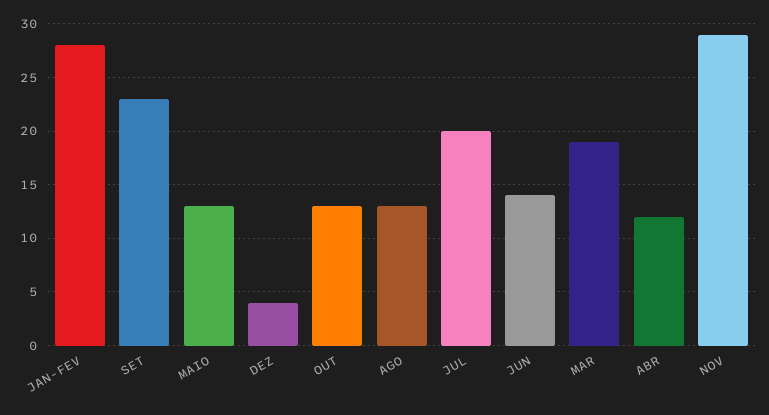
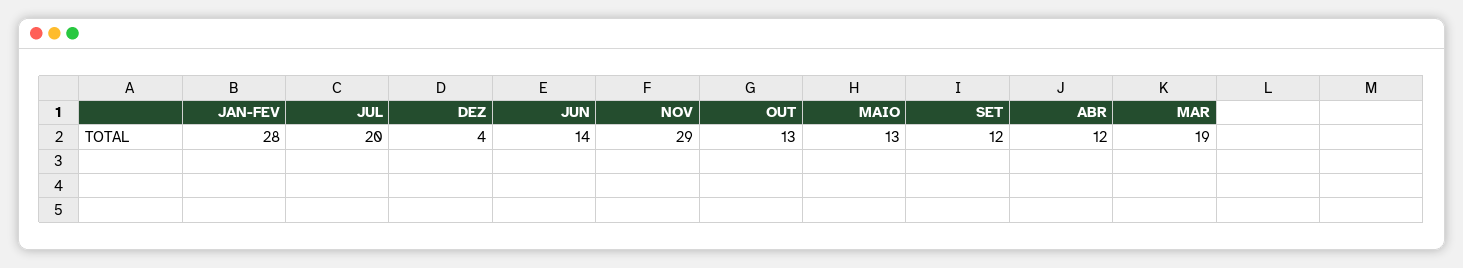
SET: 23 -> 12
AGO: 13 -> none

